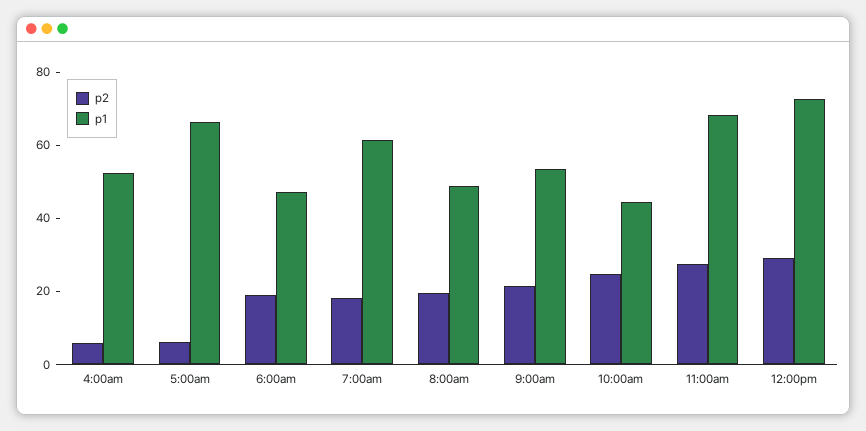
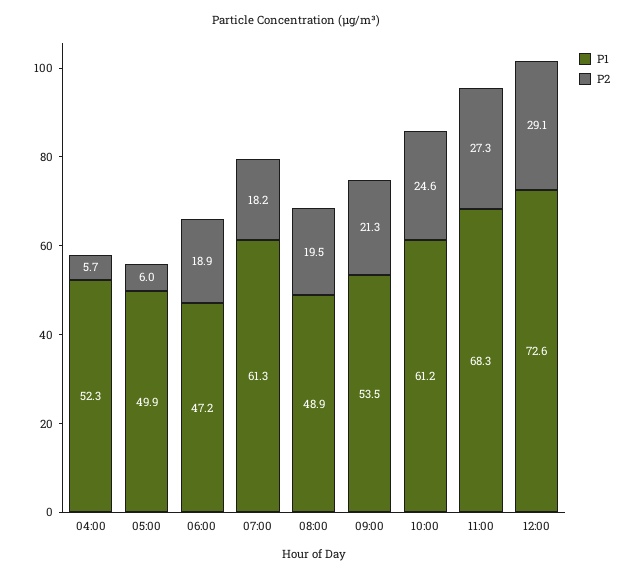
p1, 5:00am: 65 -> 49.9
p1, 10:00am: 45 -> 61.2

